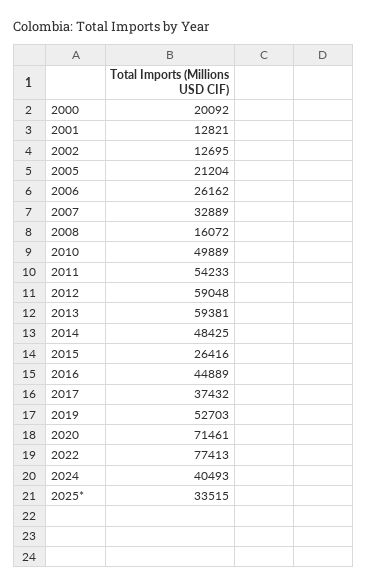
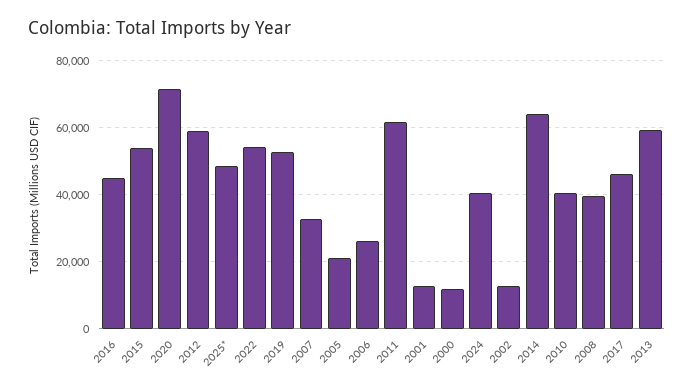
2000: 20092 -> 12000
2008: 16072 -> 40000
2010: 49889 -> 40000
2011: 54233 -> 62000
2014: 48425 -> 64000
2015: 26416 -> 54000
2017: 37432 -> 46000
2022: 77413 -> 54000
2025*: 33515 -> 48000

